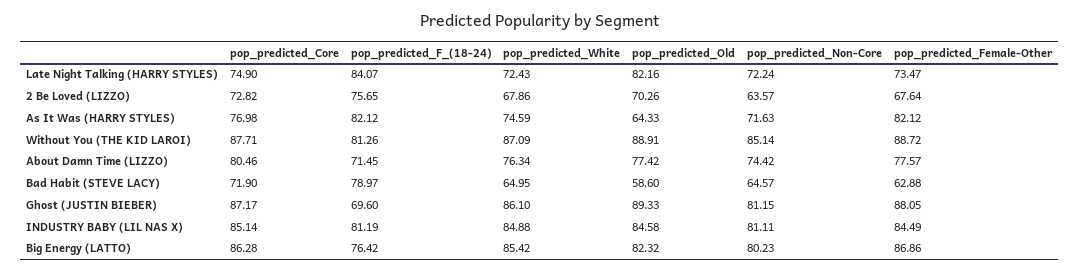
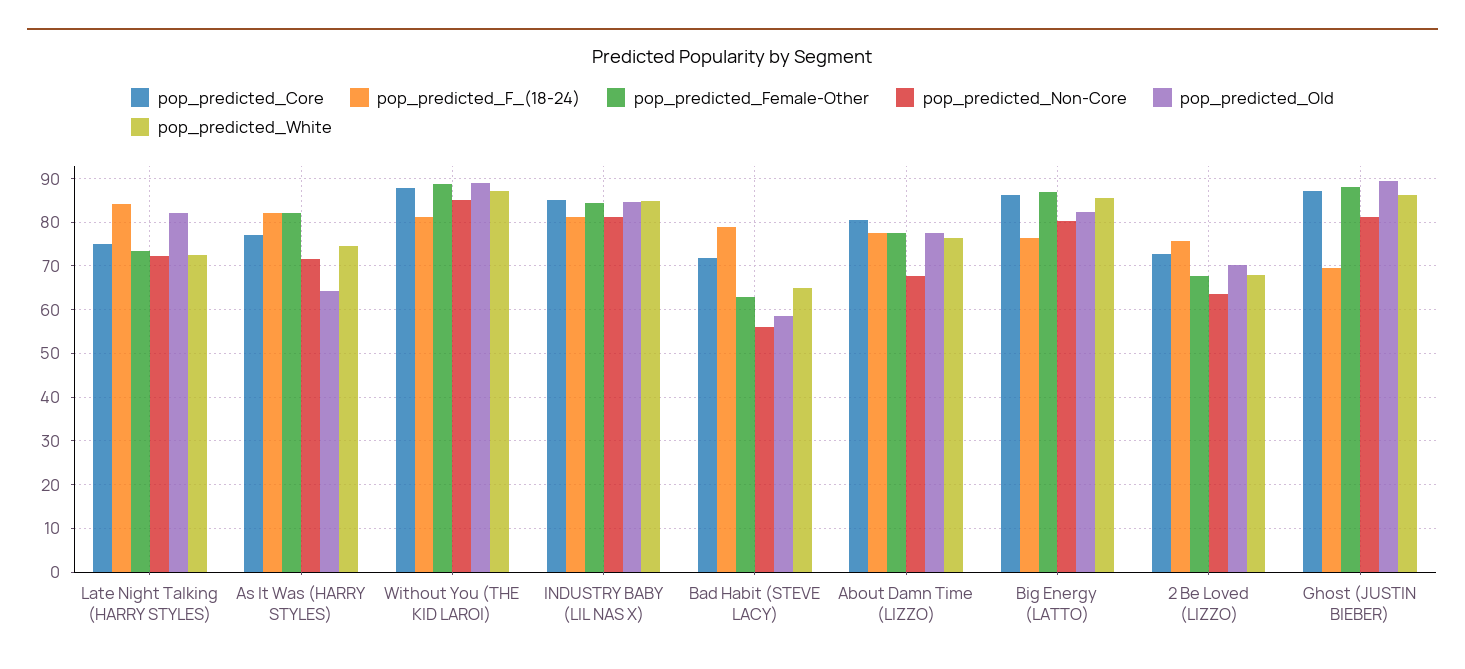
pop_predicted_F_(18-24), About Damn Time (LIZZO): 71.45 -> 78
pop_predicted_Non-Core, About Damn Time (LIZZO): 74.42 -> 68
pop_predicted_Non-Core, Bad Habit (STEVE LACY): 64.57 -> 56

